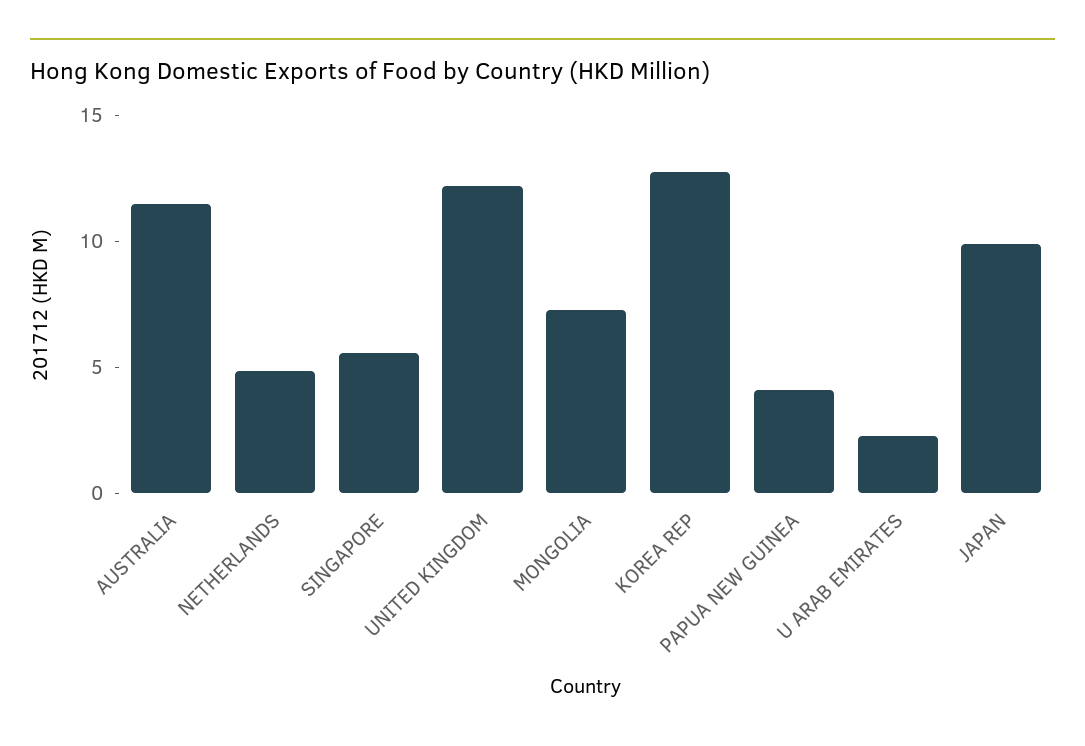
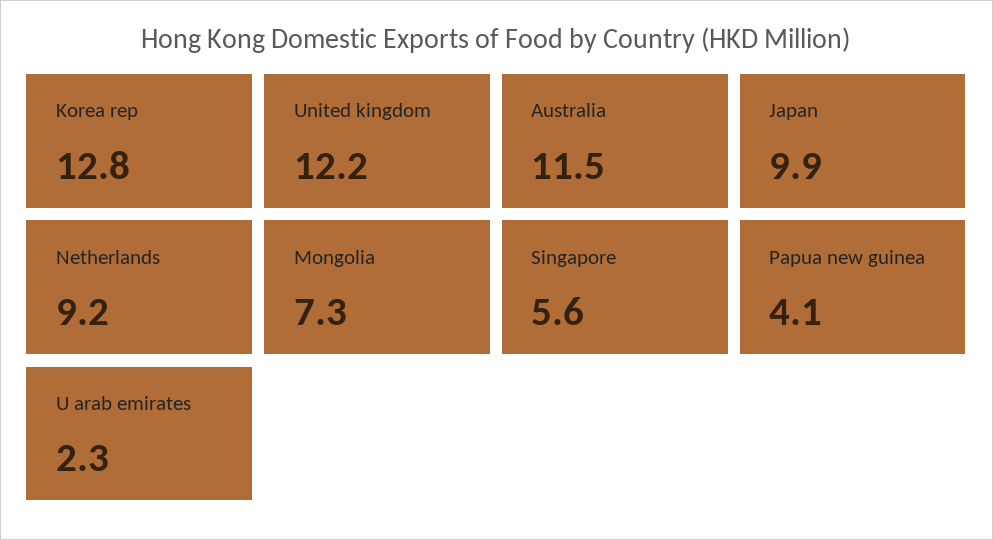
NETHERLANDS: 5 -> 9.2

